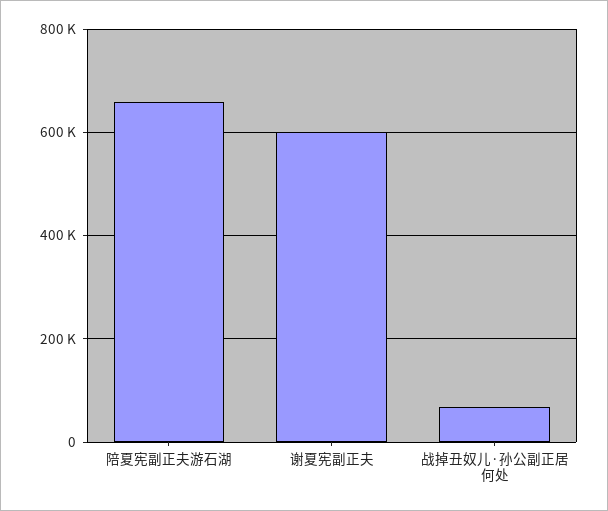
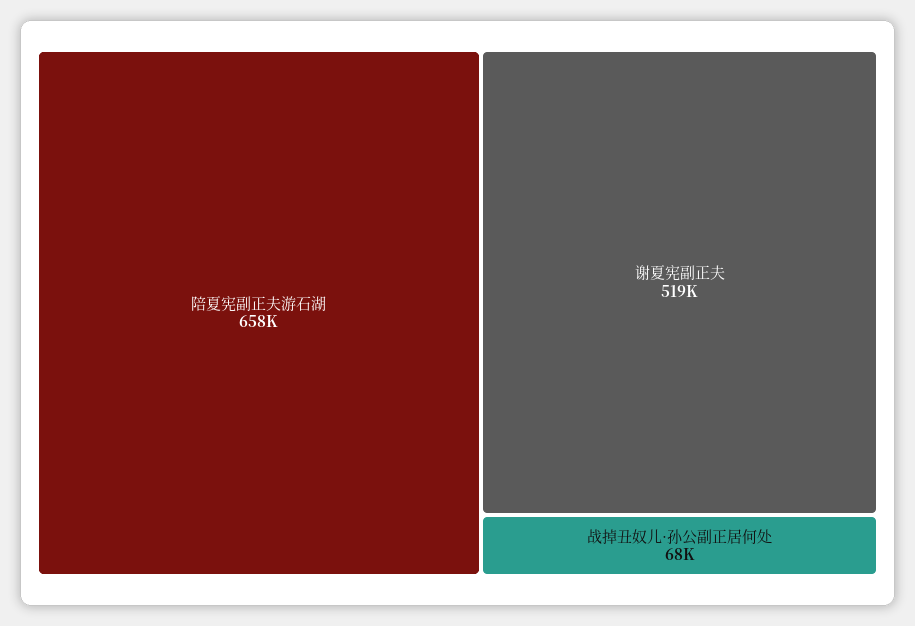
谢夏宪副正夫: 600000 -> 519000

